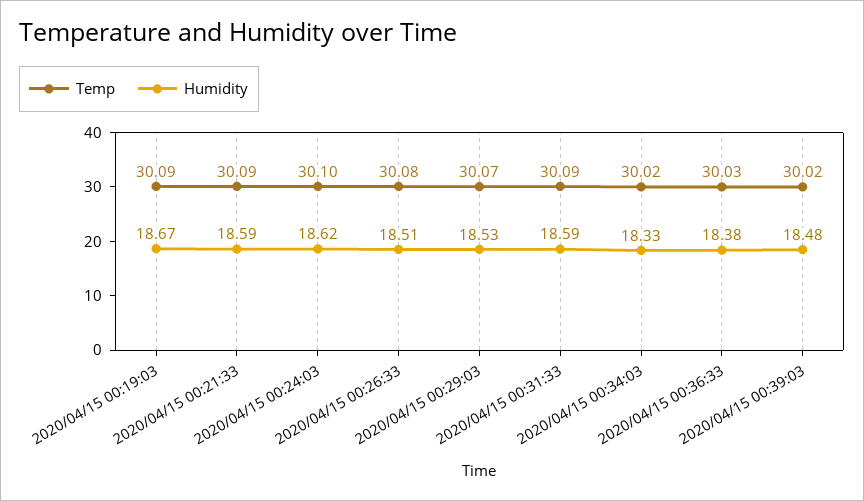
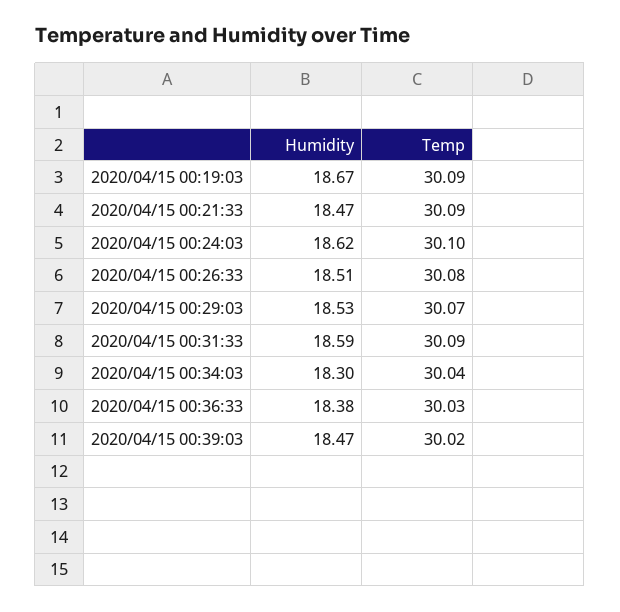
Humidity, 2020/04/15 00:21:33: 18.59 -> 18.47
Temp, 2020/04/15 00:34:03: 30.02 -> 30.04
Humidity, 2020/04/15 00:34:03: 18.33 -> 18.3
Humidity, 2020/04/15 00:39:03: 18.48 -> 18.47

